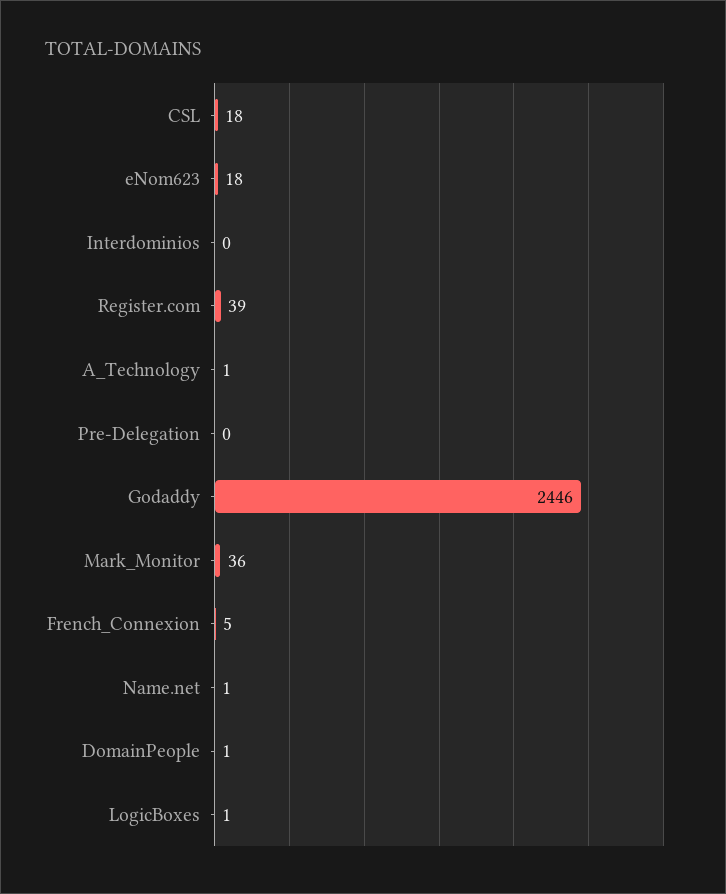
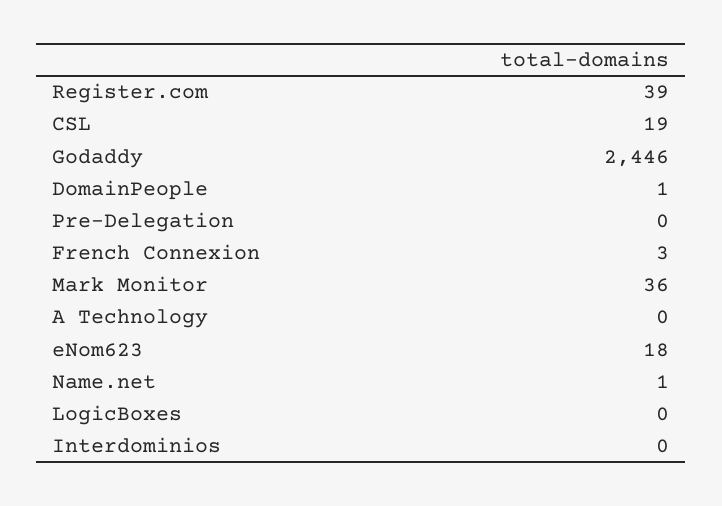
CSL: 18 -> 19
A_Technology: 1 -> 0
French_Connexion: 5 -> 3
LogicBoxes: 1 -> 0

